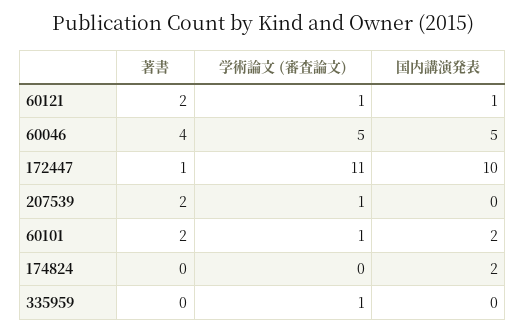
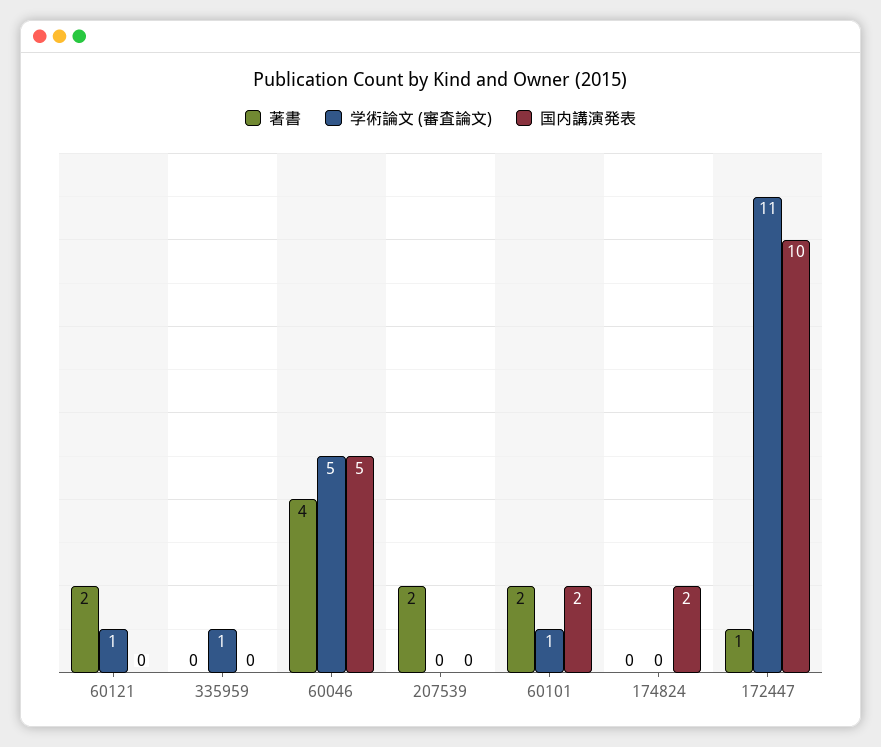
国内講演発表, 60121: 1 -> 0
学術論文 (審査論文), 207539: 1 -> 0

